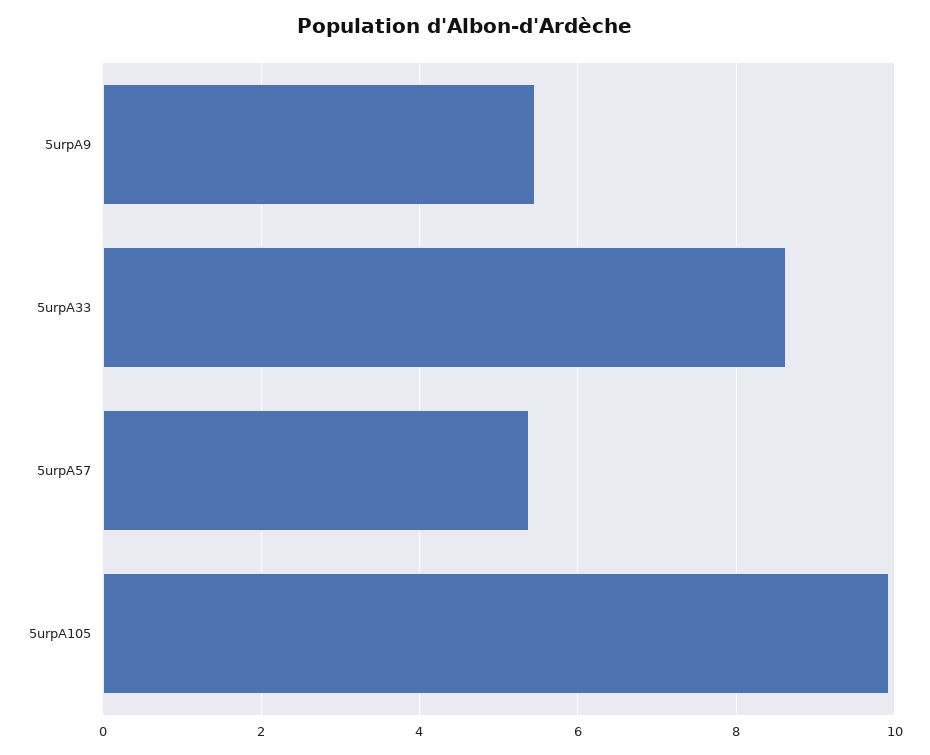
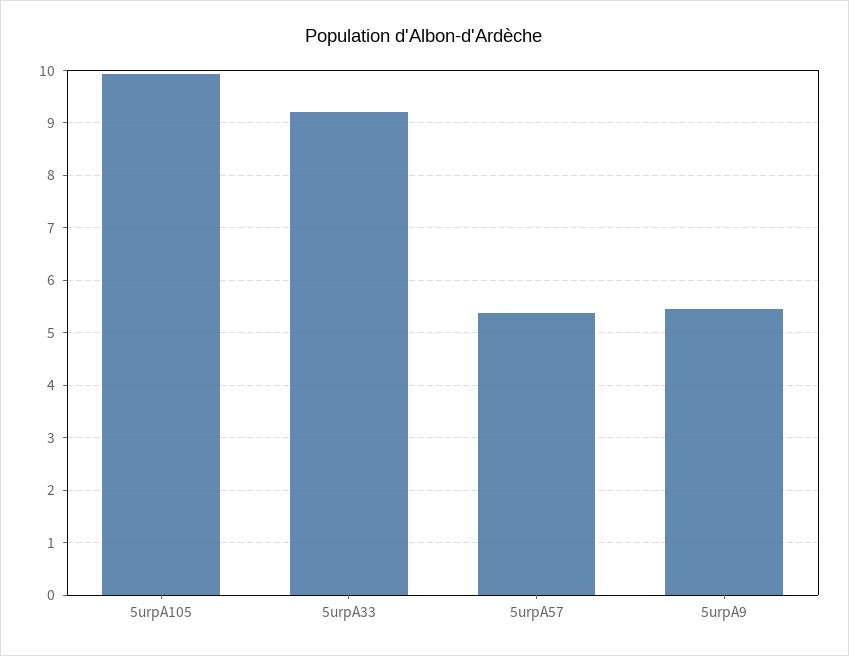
5urpA33: 8.6 -> 9.2

